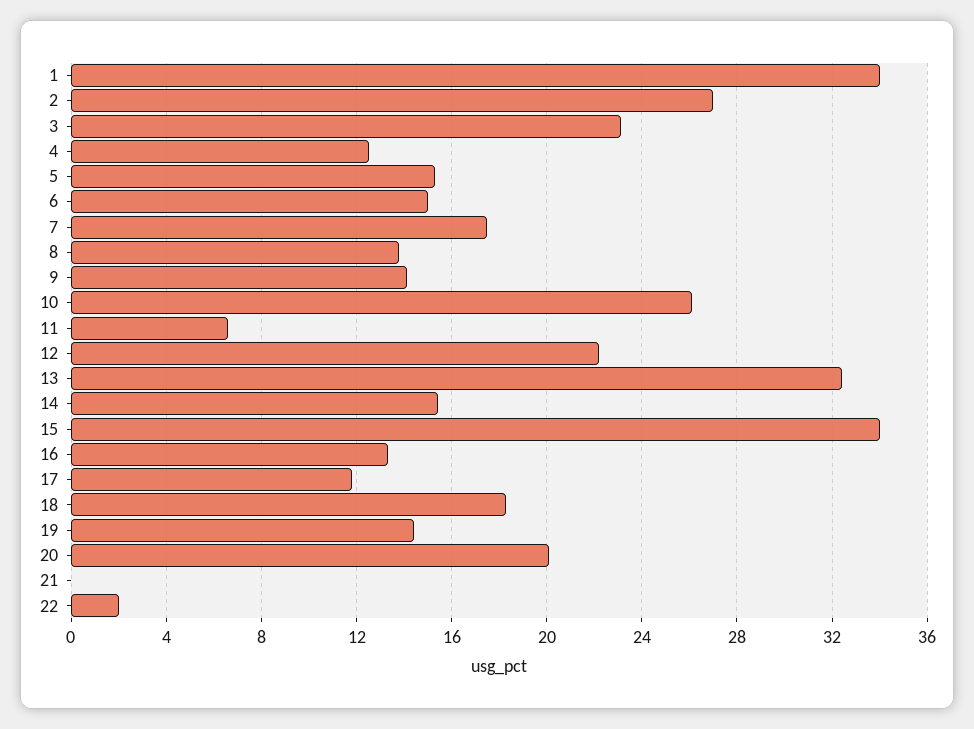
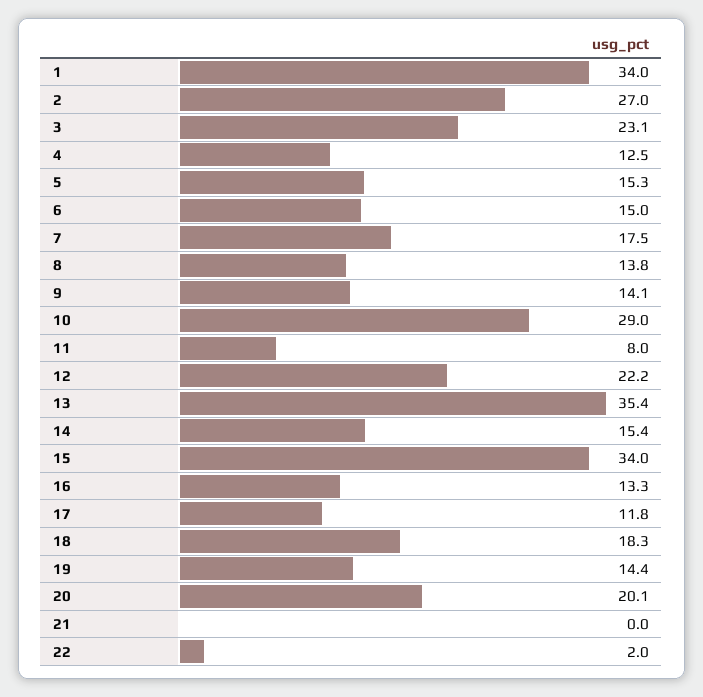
10: 26 -> 29
11: 6.5 -> 8
13: 32.5 -> 35.4

